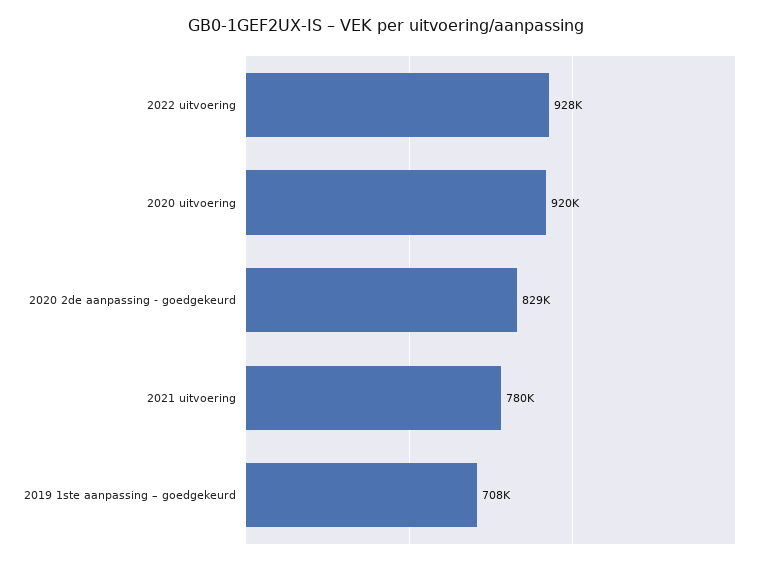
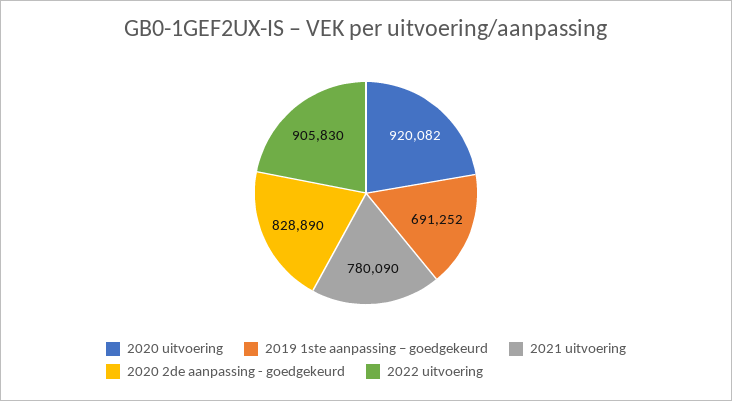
2022 uitvoering: 928000 -> 905830
2019 1ste aanpassing – goedgekeurd: 708000 -> 691252

